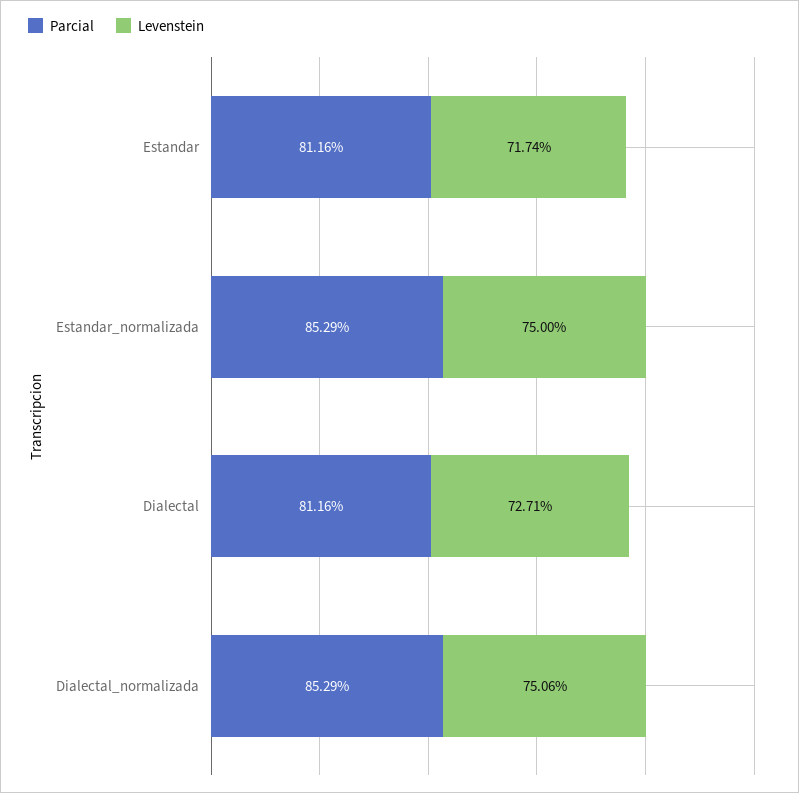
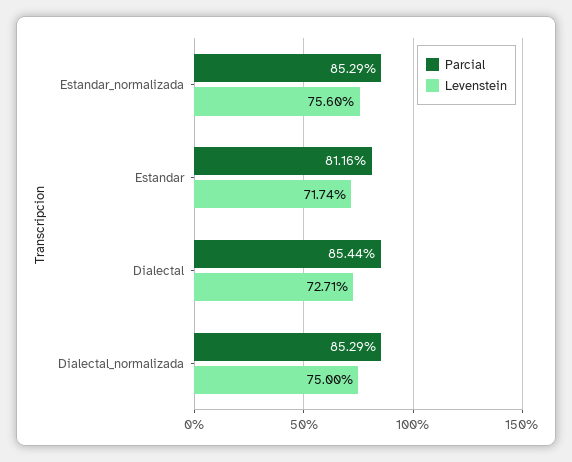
Levenstein, Estandar_normalizada: 75 -> 75.6
Parcial, Dialectal: 81.16 -> 85.44
Levenstein, Dialectal_normalizada: 75.06 -> 75

